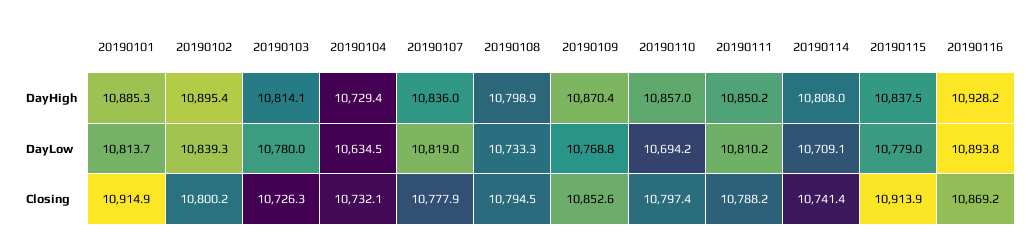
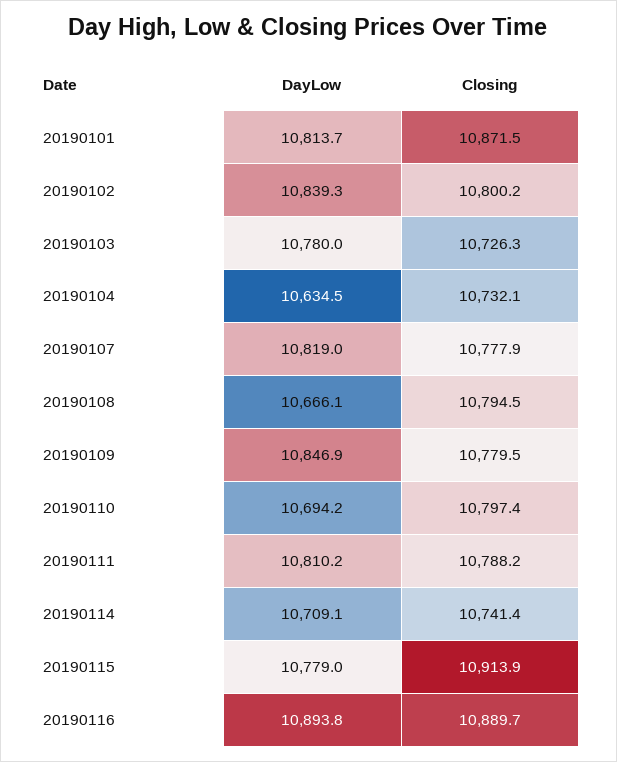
20190101, DayHigh: 10885.3 -> none
20190102, DayHigh: 10895.4 -> none
20190103, DayHigh: 10814.1 -> none
20190104, DayHigh: 10729.4 -> none
20190107, DayHigh: 10836 -> none
20190108, DayHigh: 10798.9 -> none
20190109, DayHigh: 10870.4 -> none
20190110, DayHigh: 10857 -> none
20190111, DayHigh: 10850.2 -> none
20190114, DayHigh: 10808 -> none
20190115, DayHigh: 10837.5 -> none
20190116, DayHigh: 10928.2 -> none
20190108, DayLow: 10733.3 -> 10666.1
20190109, DayLow: 10768.8 -> 10846.9
20190101, Closing: 10914.9 -> 10871.5
20190109, Closing: 10852.6 -> 10779.5
20190116, Closing: 10869.2 -> 10889.7

